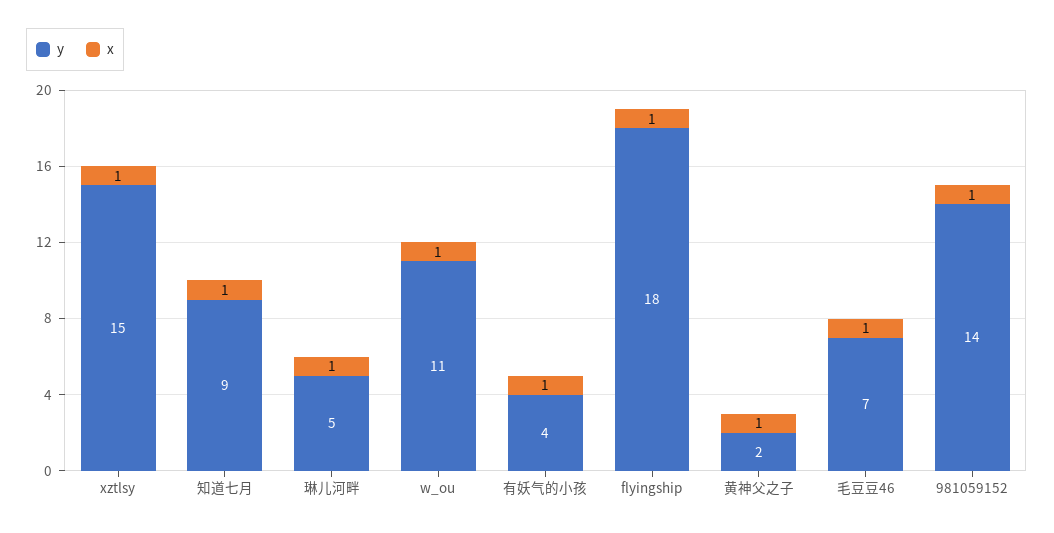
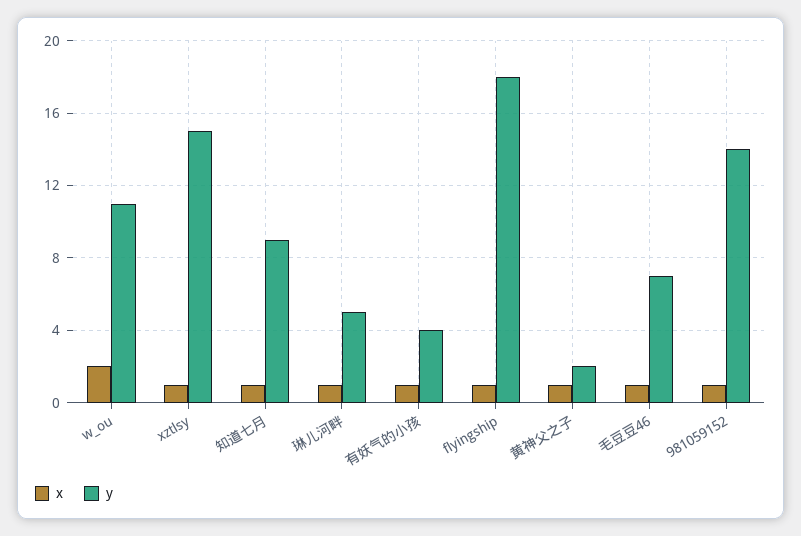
x, w_ou: 1 -> 2

